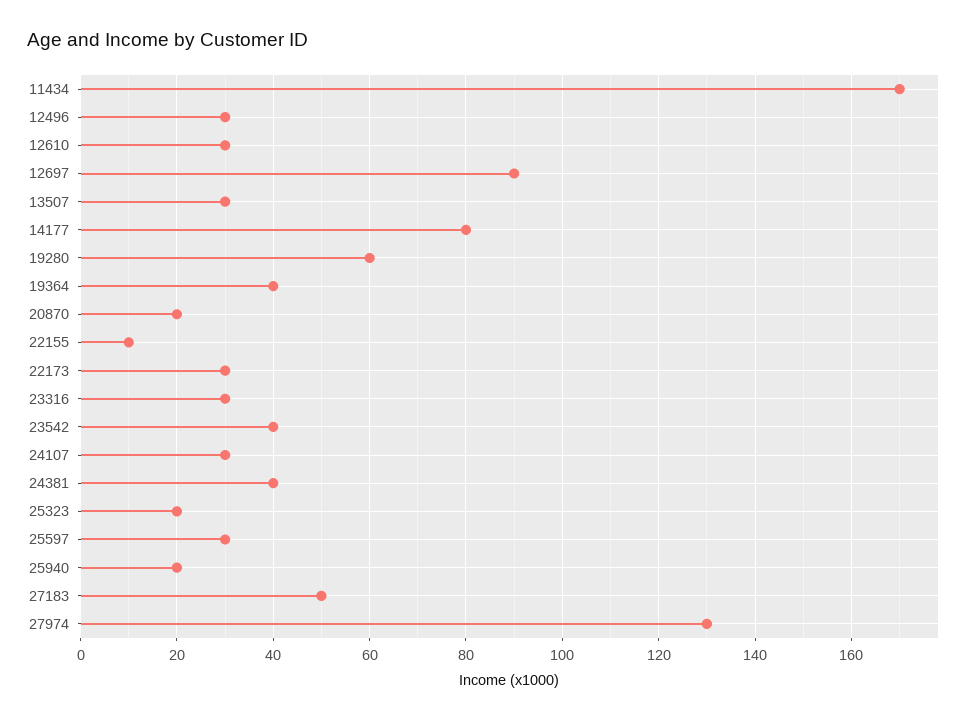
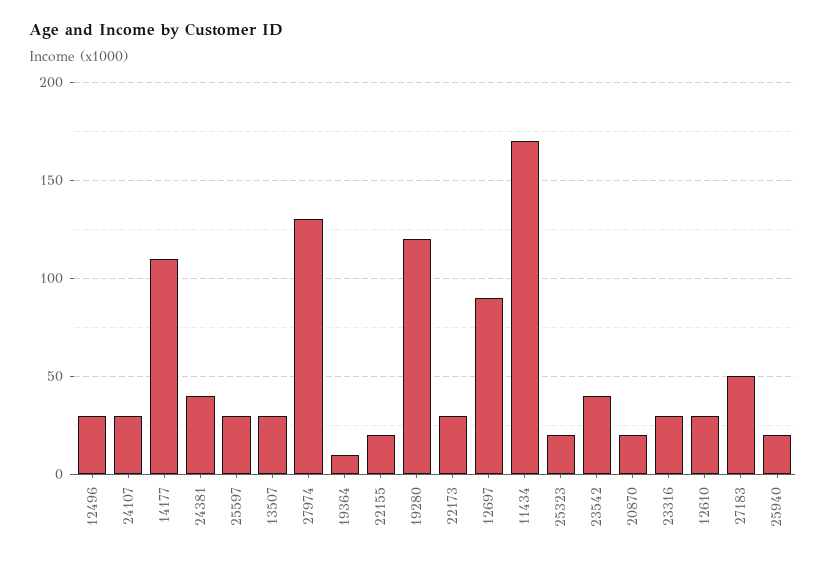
14177: 80 -> 110
19280: 60 -> 120
19364: 40 -> 10
22155: 10 -> 20

